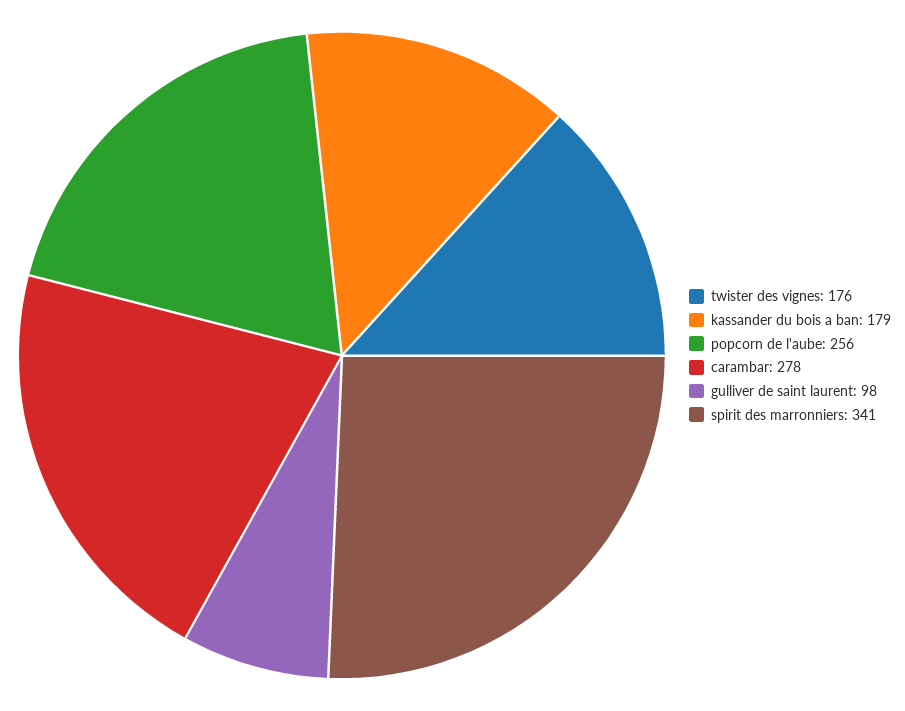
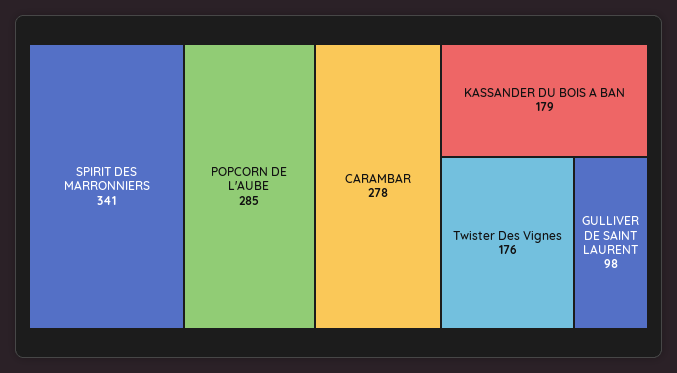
popcorn de l'aube: 256 -> 285

